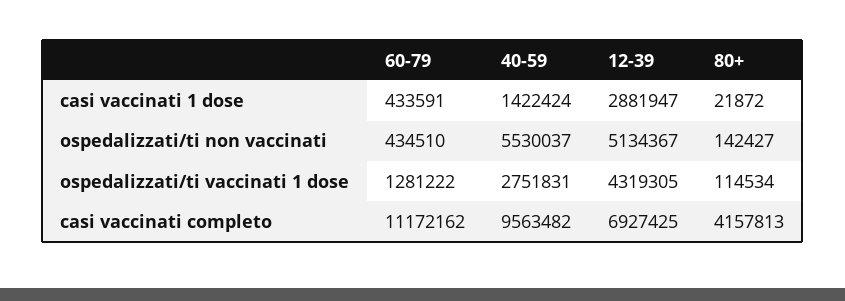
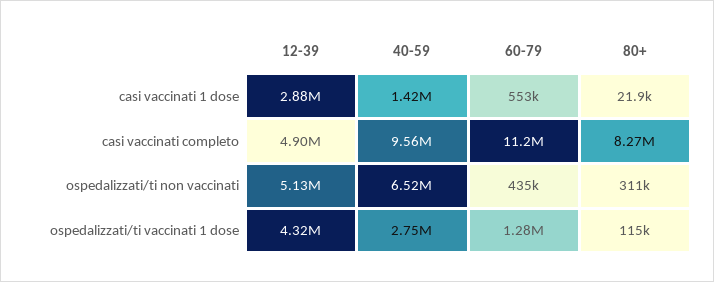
60-79, casi vaccinati 1 dose: 433591 -> 553000
40-59, ospedalizzati/ti non vaccinati: 5530037 -> 6520000
80+, ospedalizzati/ti non vaccinati: 142427 -> 311000
12-39, casi vaccinati completo: 6927425 -> 4900000
80+, casi vaccinati completo: 4157813 -> 8270000

